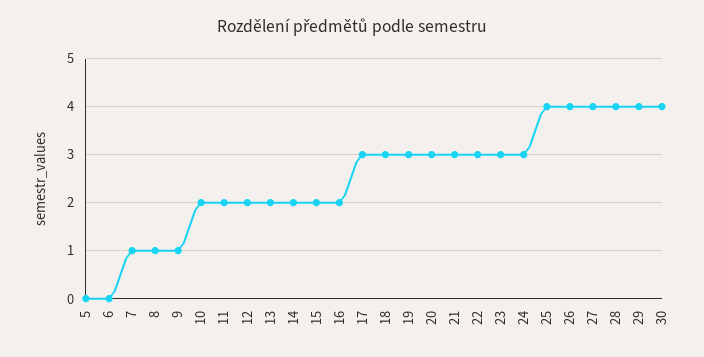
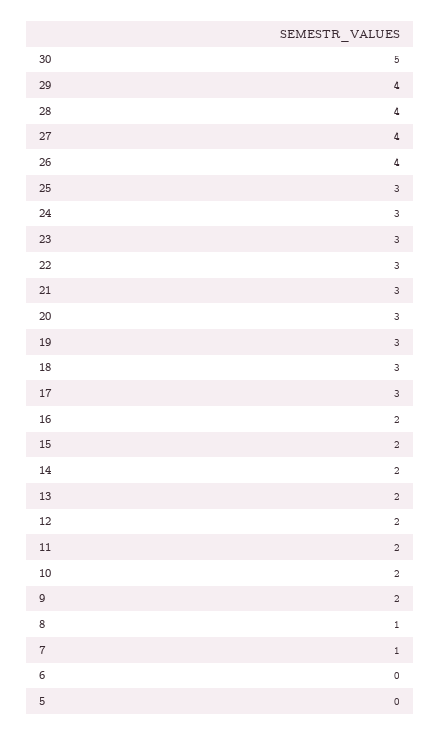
9: 1 -> 2
25: 4 -> 3
30: 4 -> 5

